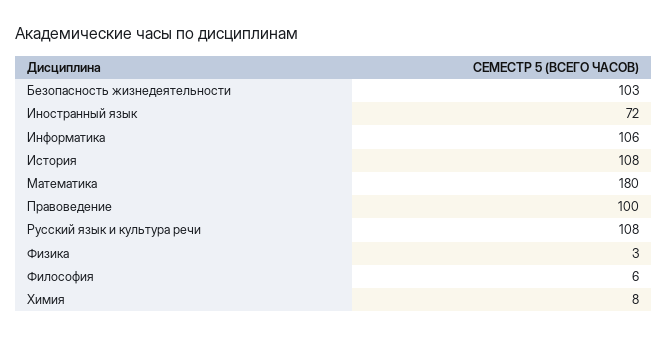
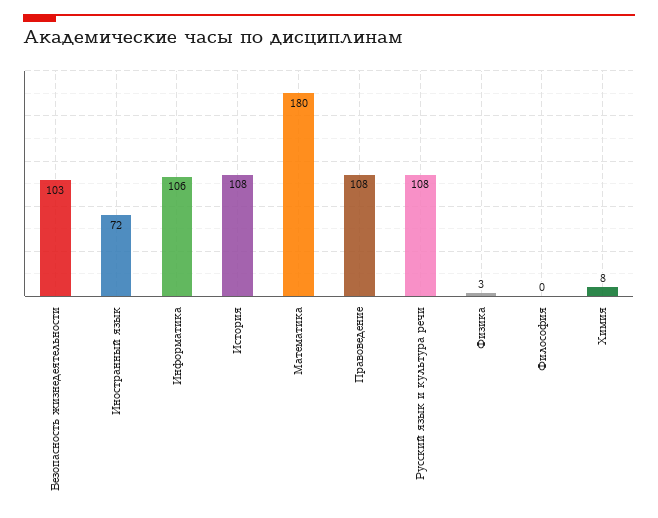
Правоведение: 100 -> 108
Философия: 6 -> 0

